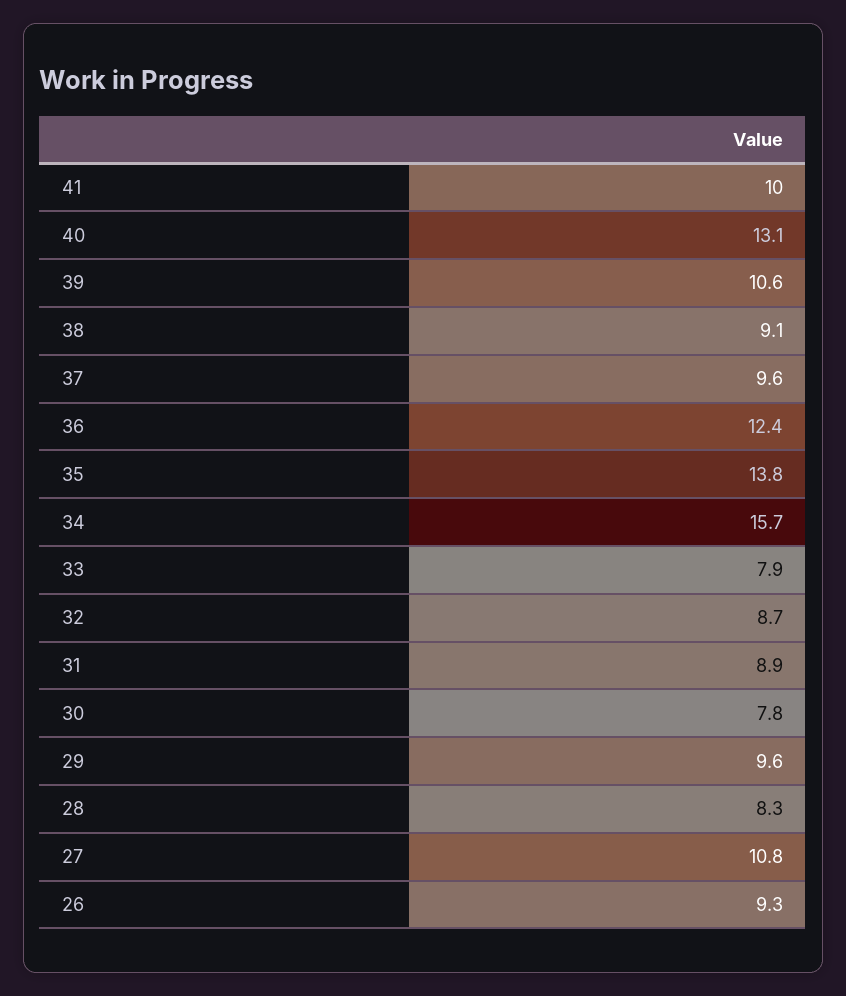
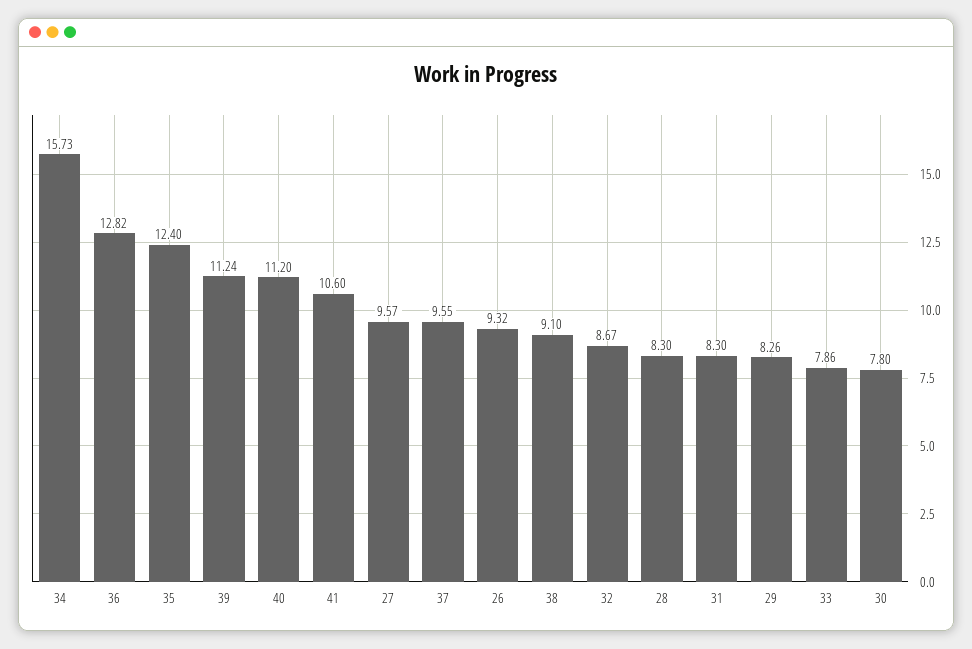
41: 10 -> 10.6
40: 13.1 -> 11.2
39: 10.6 -> 11.24
36: 12.4 -> 12.82
35: 13.8 -> 12.4
31: 8.9 -> 8.3
29: 9.6 -> 8.26
27: 10.8 -> 9.57

